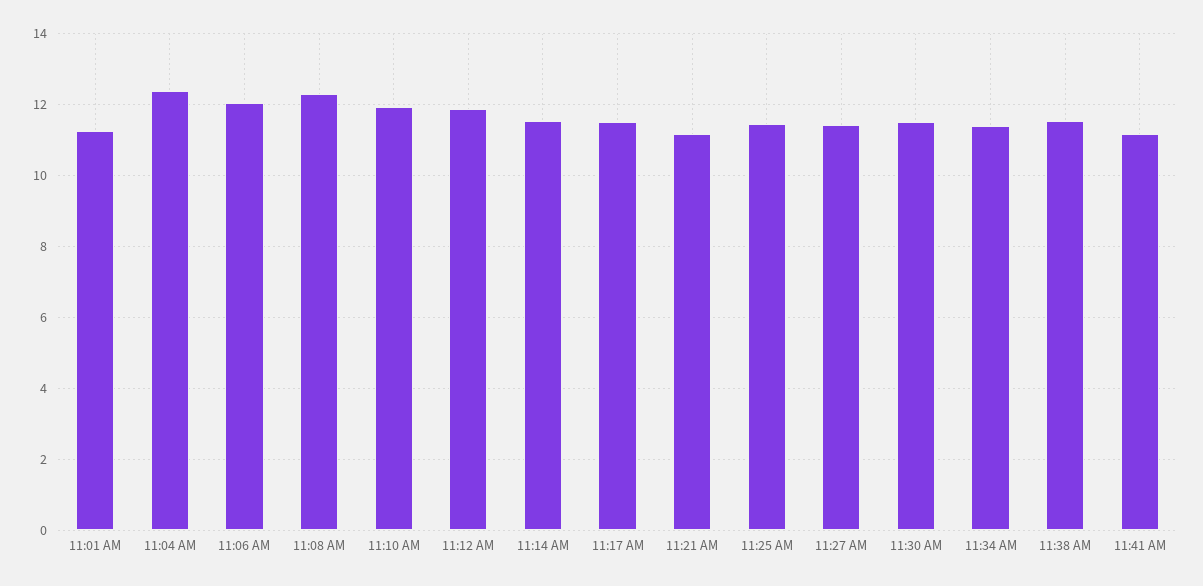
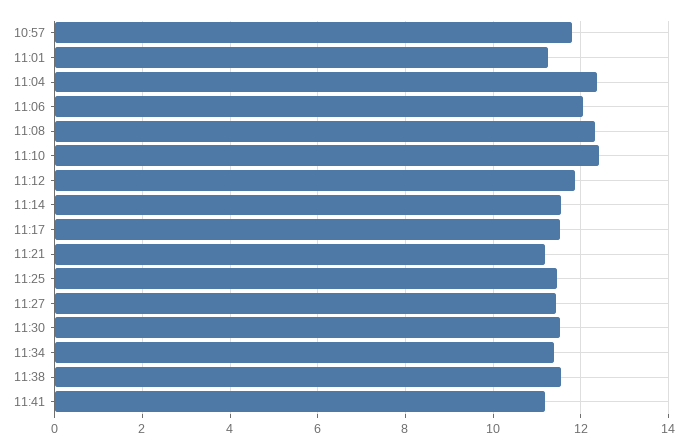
11:10 AM: 12 -> 12.4
10:57: none -> 11.8

